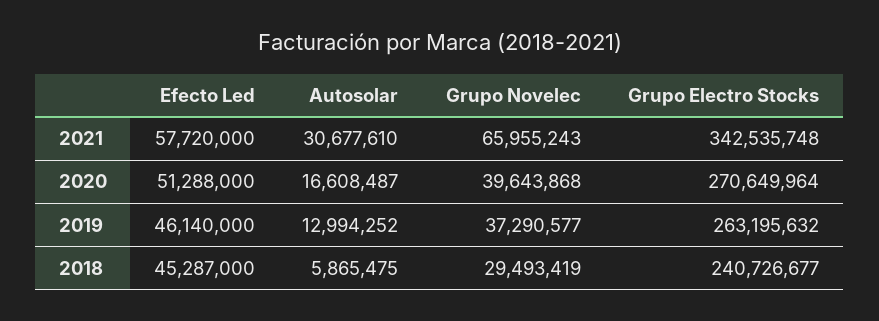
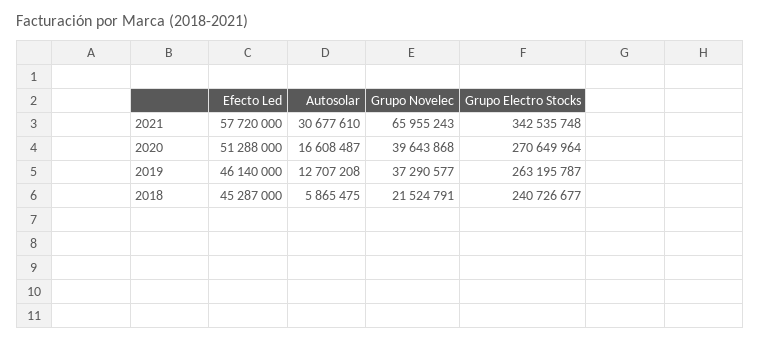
Autosolar, 2019: 12994252 -> 12707208
Grupo Electro Stocks, 2019: 263195632 -> 263195787
Grupo Novelec, 2018: 29493419 -> 21524791

